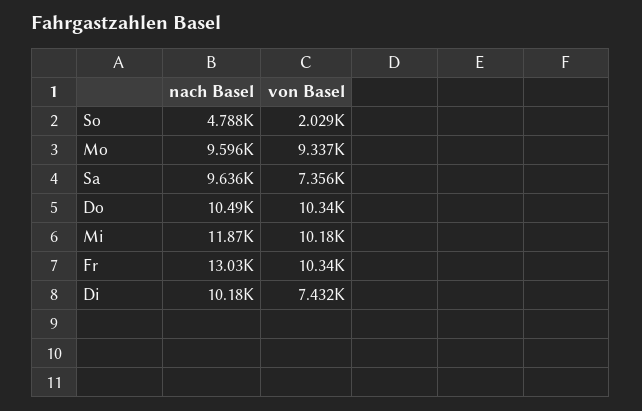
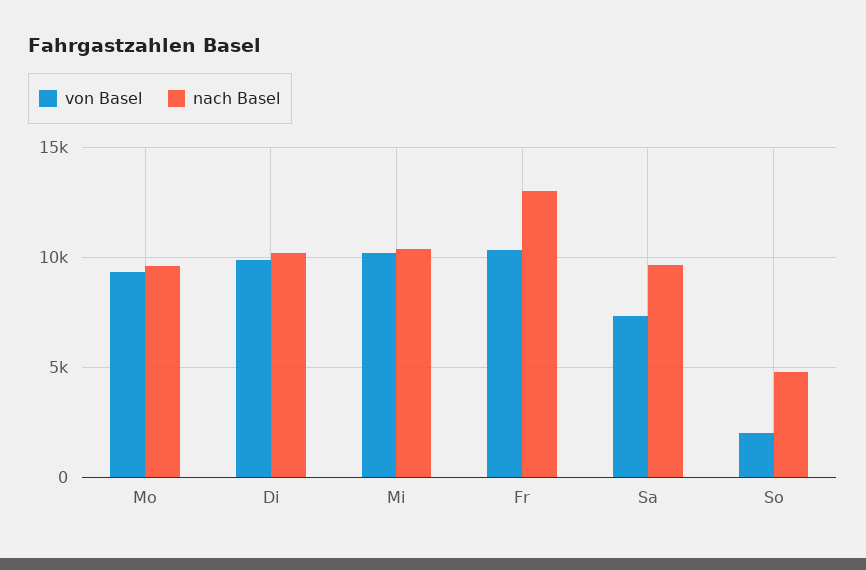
nach Basel, Do: 10490 -> none
von Basel, Do: 10340 -> none
nach Basel, Mi: 11870 -> 10500
von Basel, Di: 7432 -> 10000

